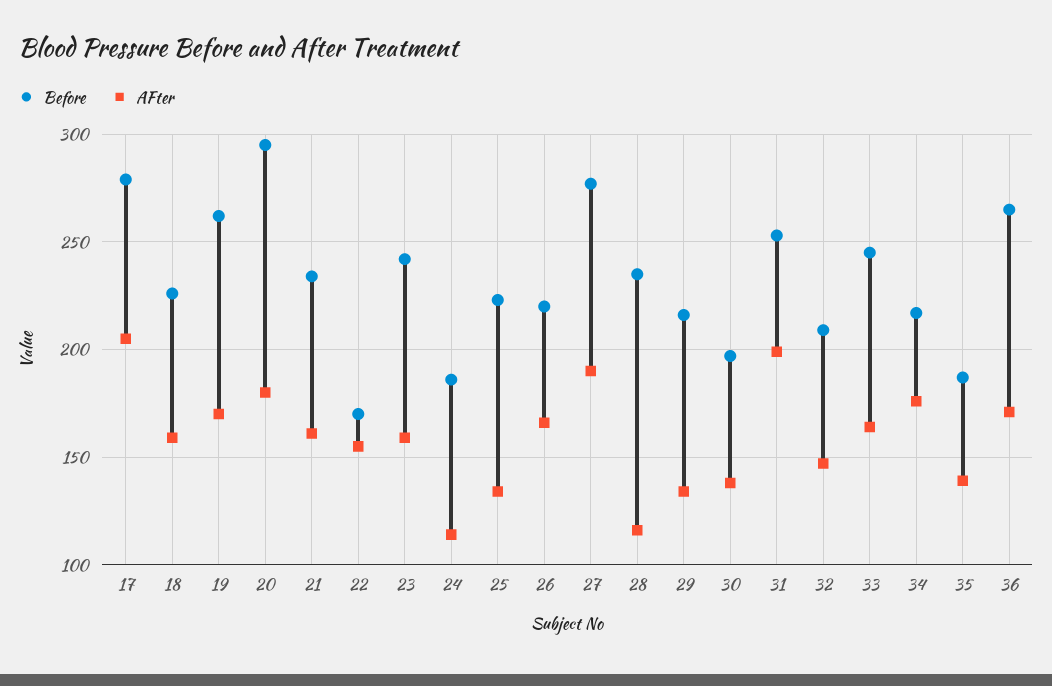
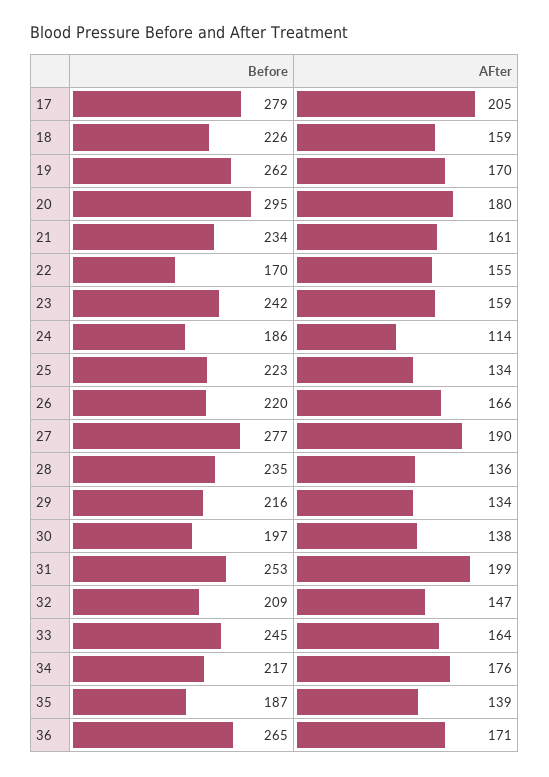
AFter, 28: 115 -> 136

